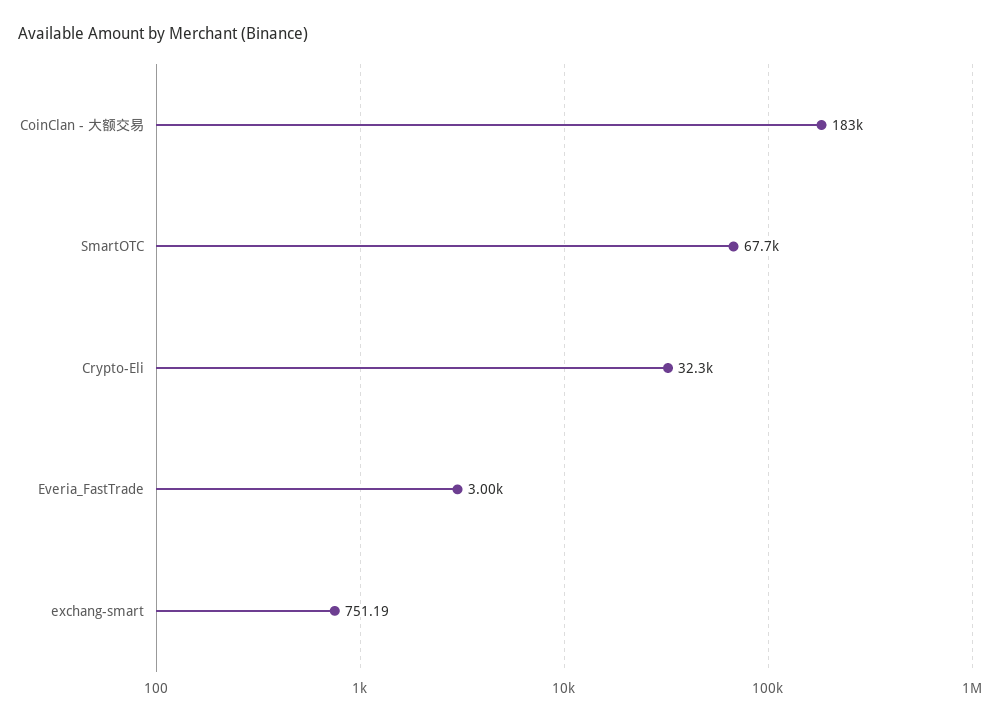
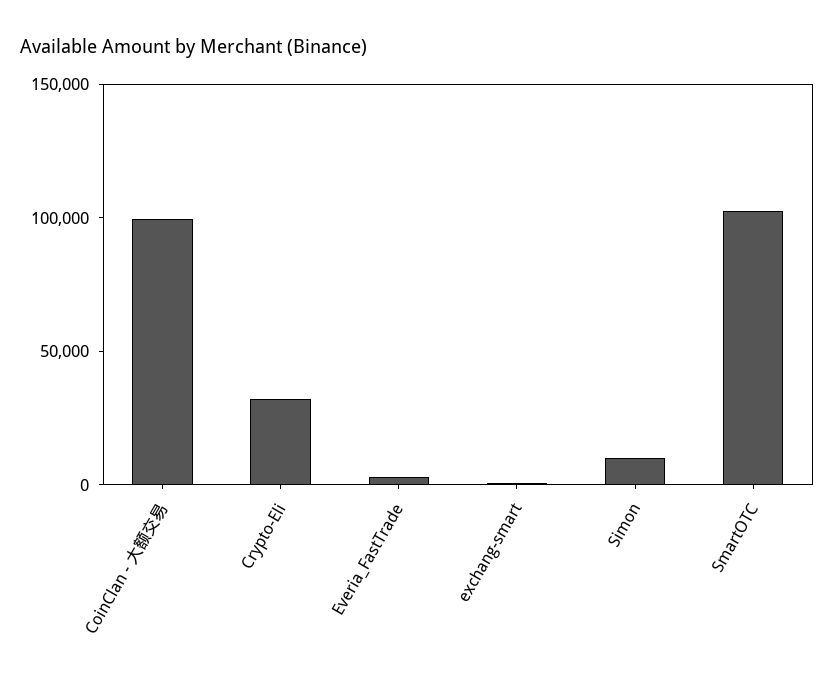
CoinClan - 大额交易: 183000 -> 100000
SmartOTC: 67700 -> 100000
Simon: none -> 10000

